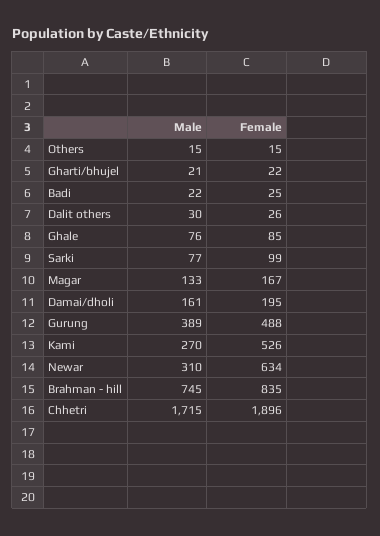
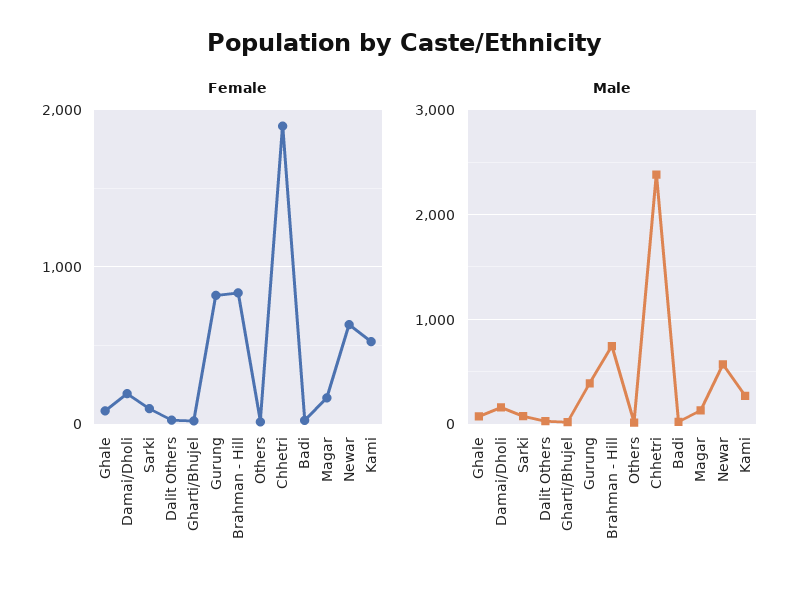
Female, Gurung: 488 -> 800
Male, Newar: 310 -> 600
Male, Chhetri: 1715 -> 2400

